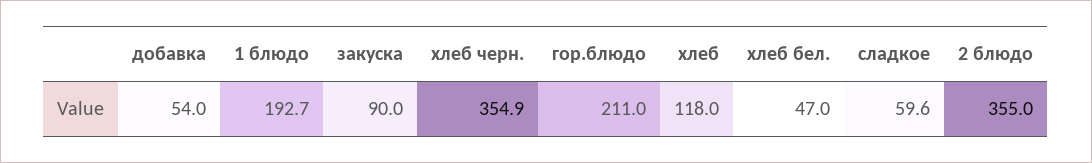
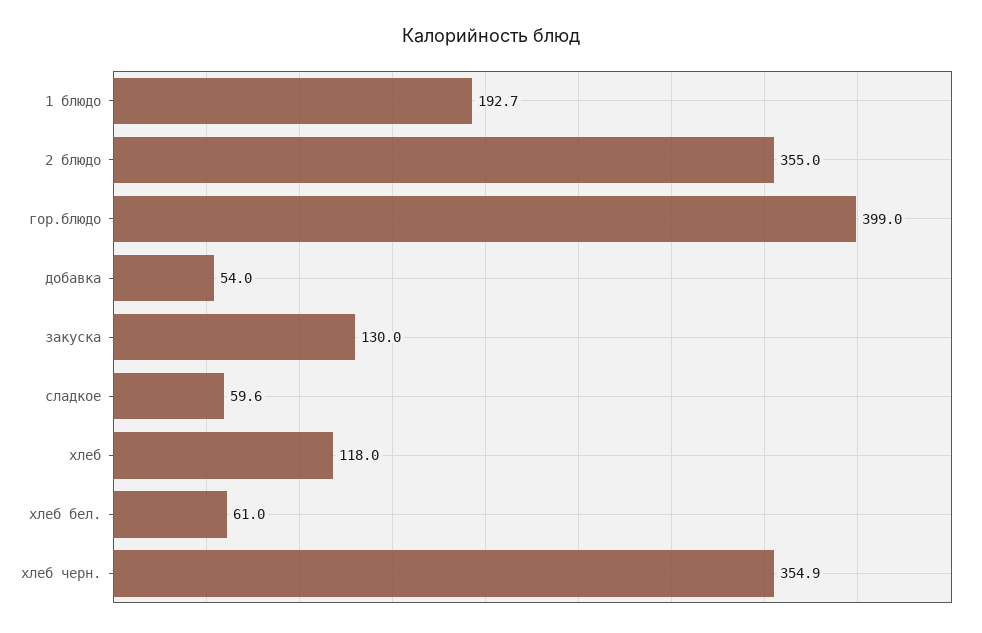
закуска: 90 -> 130
гор.блюдо: 211 -> 399
хлеб бел.: 47 -> 61

